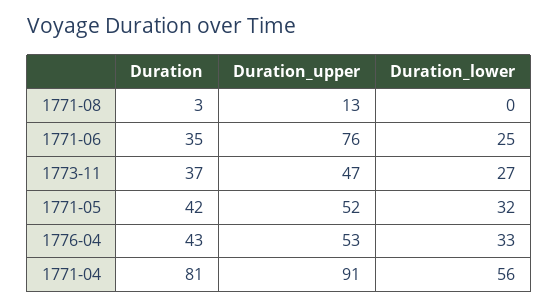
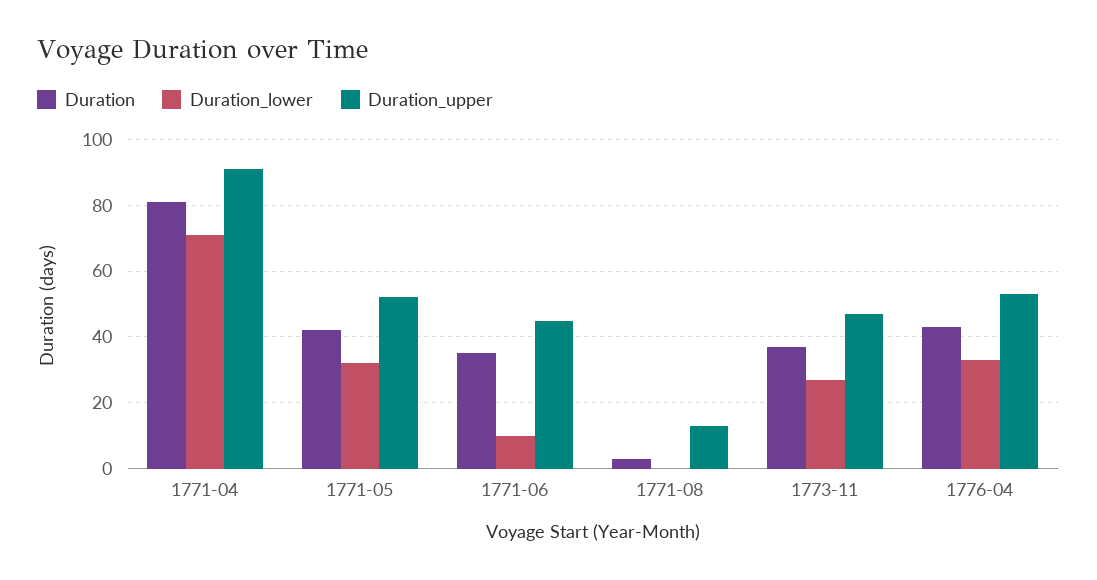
Duration_upper, 1771-06: 76 -> 45
Duration_lower, 1771-06: 25 -> 10
Duration_lower, 1771-04: 56 -> 70

